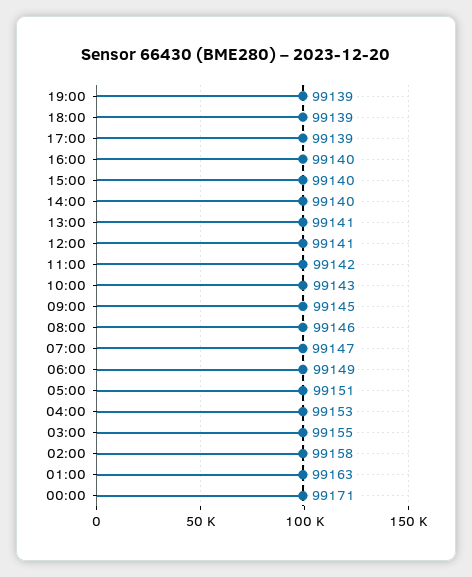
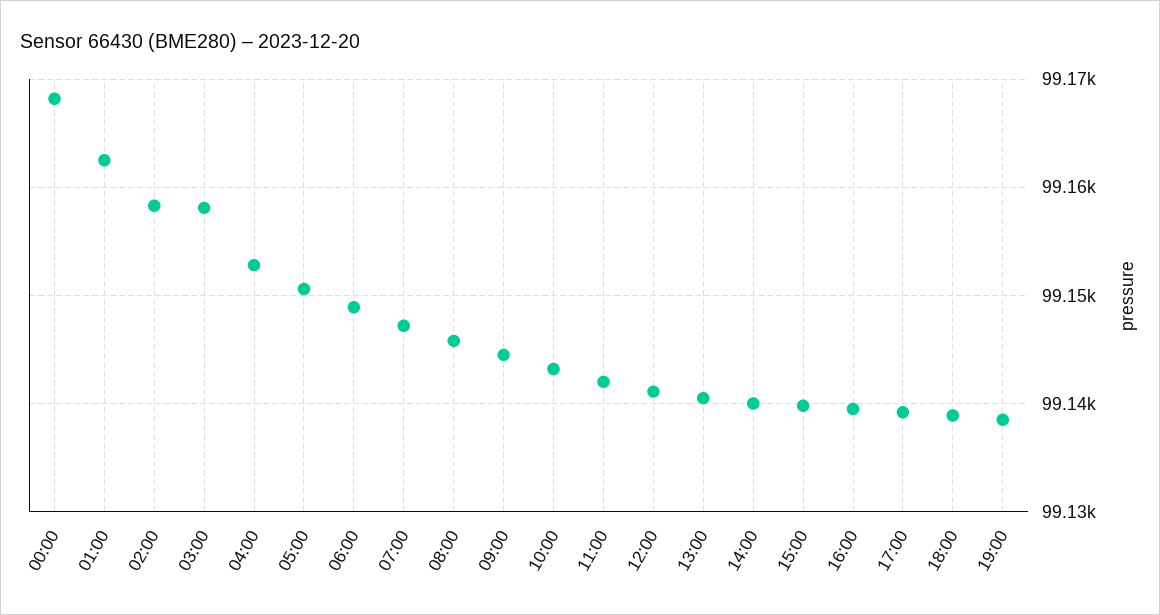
03:00: 99155 -> 99158
00:00: 99171 -> 99168

